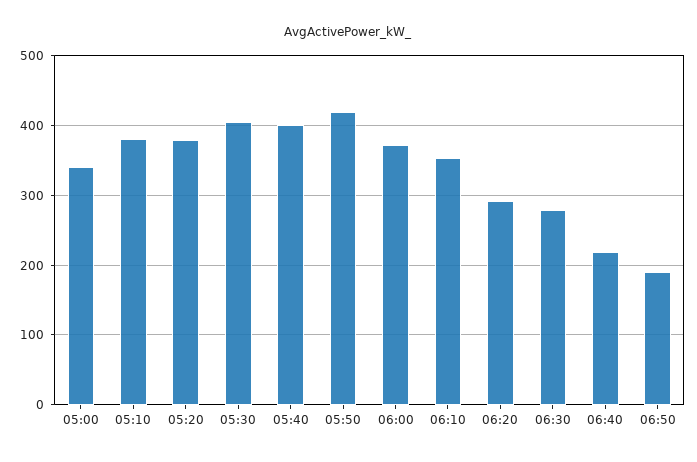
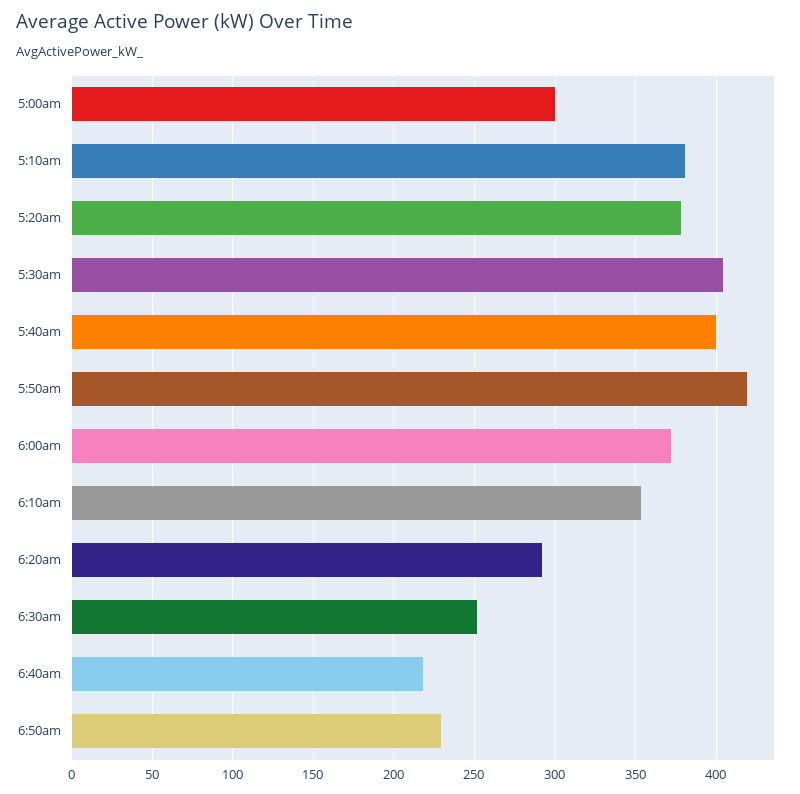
05:00: 340 -> 300
06:30: 280 -> 250
06:50: 190 -> 230

